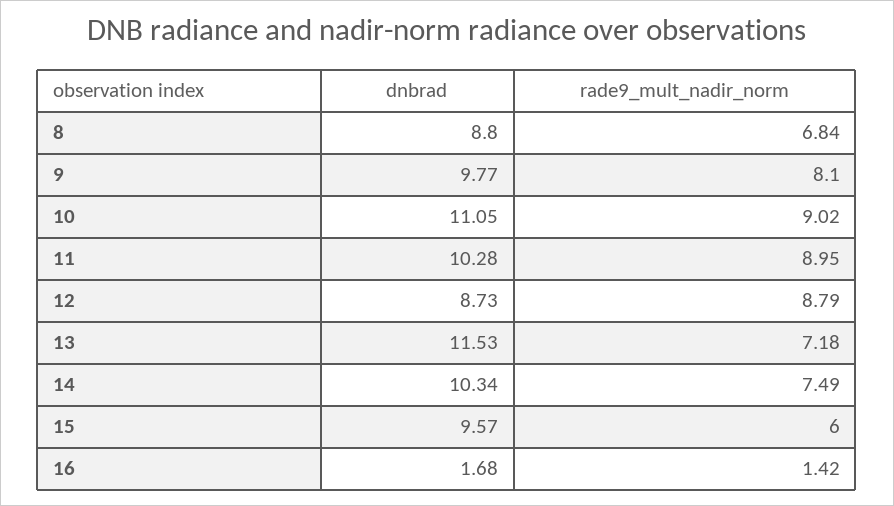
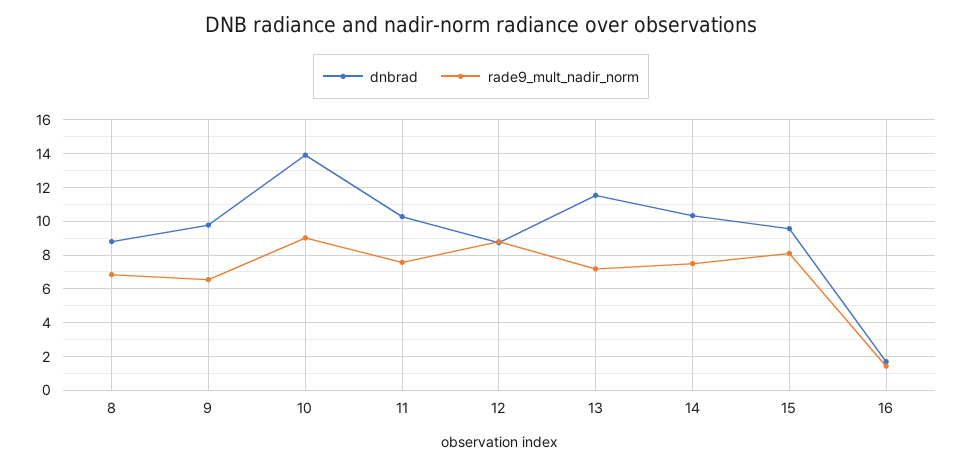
rade9_mult_nadir_norm, 9: 8.1 -> 6.5
dnbrad, 10: 11.05 -> 14
rade9_mult_nadir_norm, 11: 8.95 -> 7.5
rade9_mult_nadir_norm, 15: 6 -> 8

